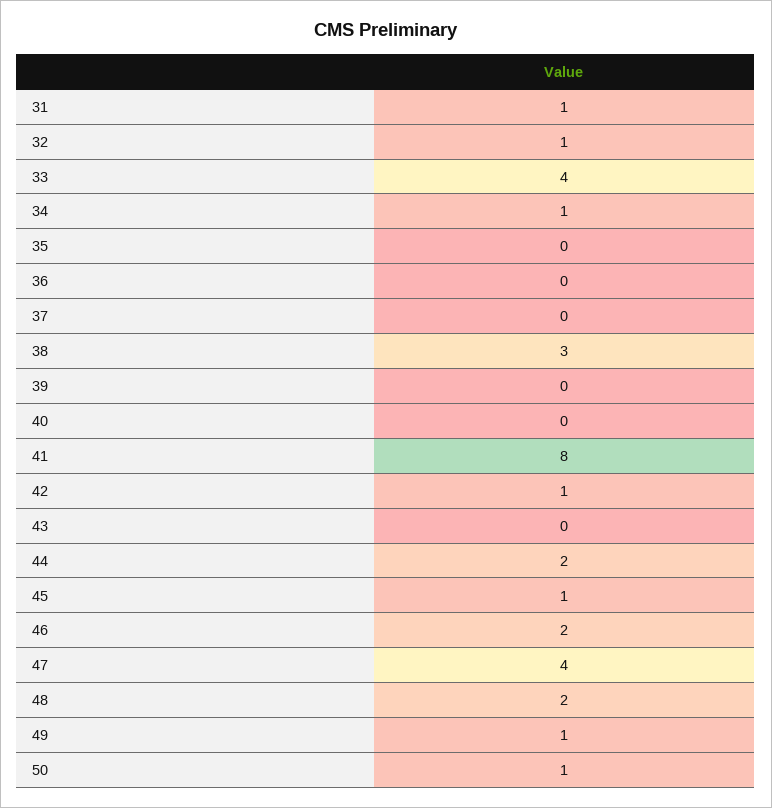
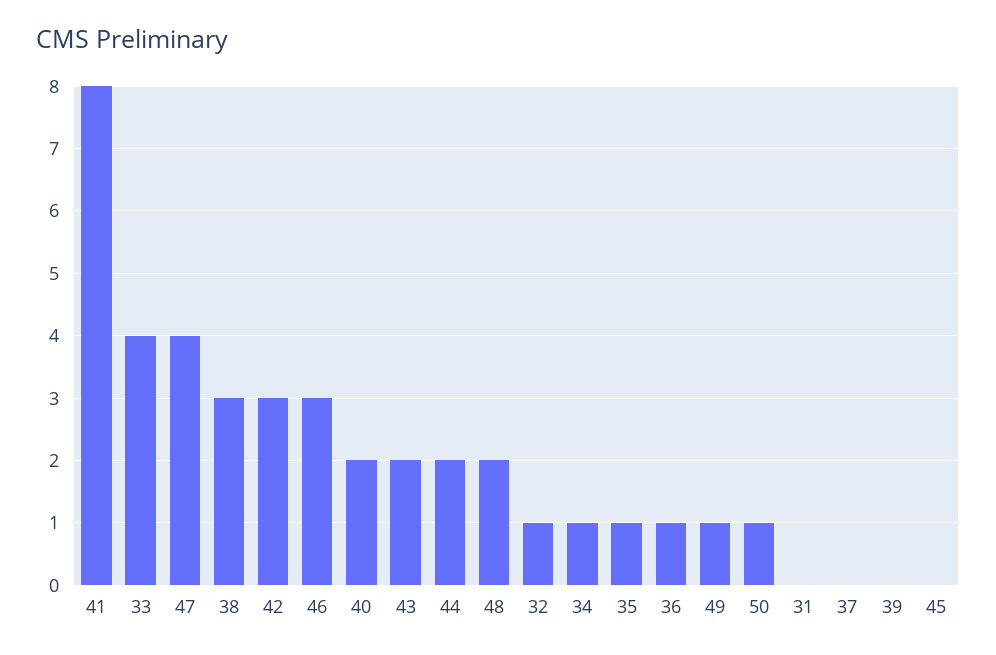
31: 1 -> 0
35: 0 -> 1
36: 0 -> 1
40: 0 -> 2
42: 1 -> 3
43: 0 -> 2
45: 1 -> 0
46: 2 -> 3

